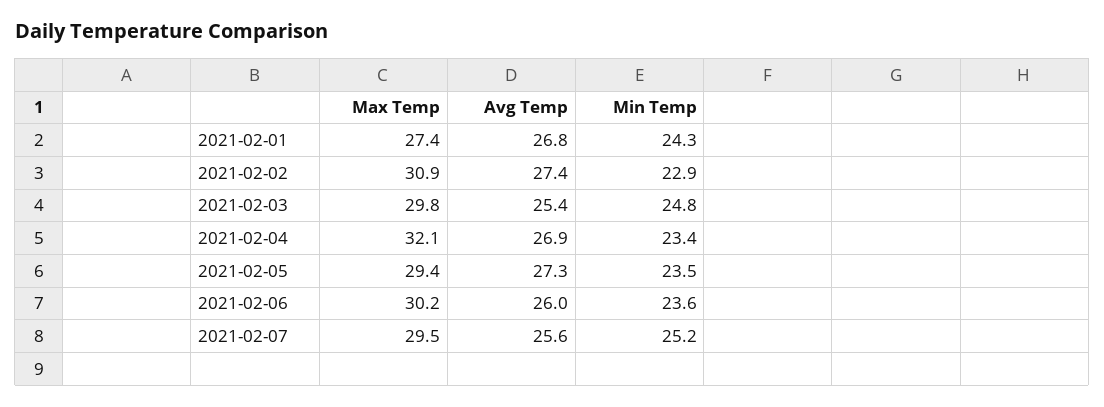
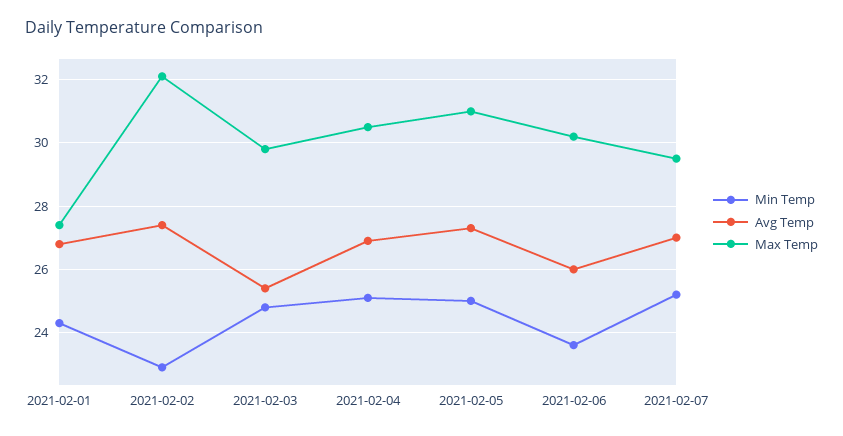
Max Temp, 2021-02-02: 30.9 -> 32
Max Temp, 2021-02-04: 32.1 -> 30.5
Min Temp, 2021-02-04: 23.4 -> 25
Max Temp, 2021-02-05: 29.4 -> 31
Min Temp, 2021-02-05: 23.5 -> 25
Avg Temp, 2021-02-07: 25.6 -> 27

